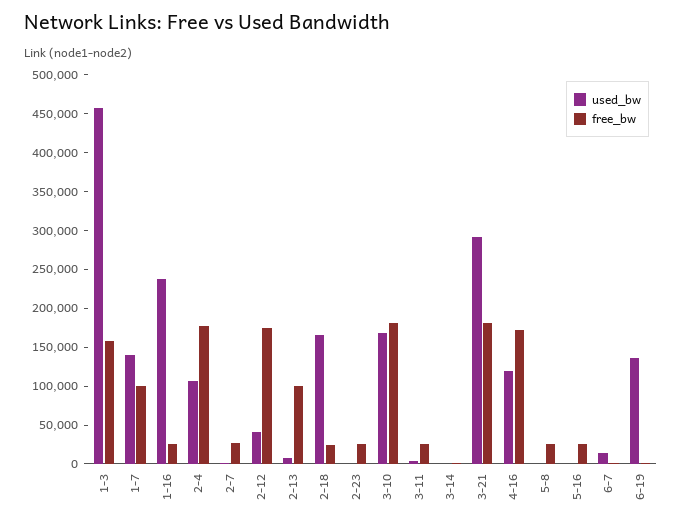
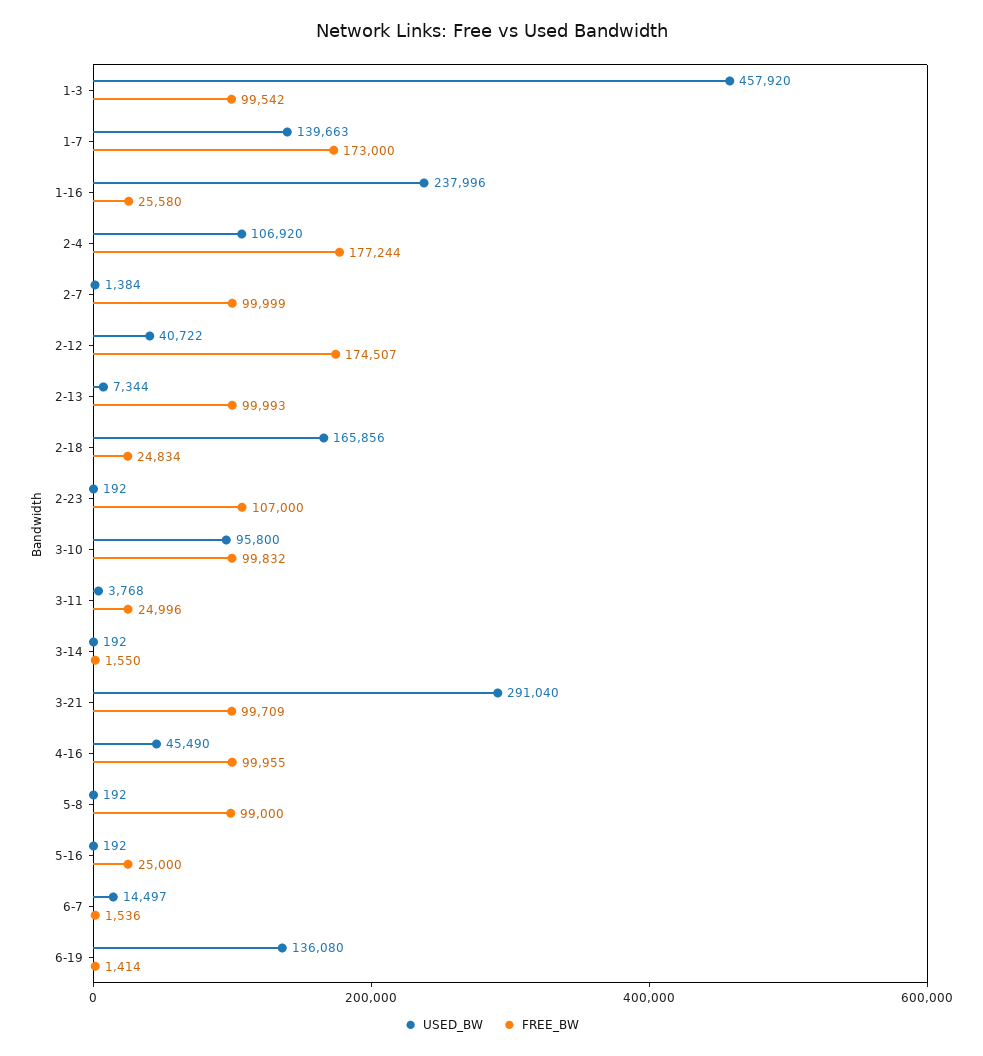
free_bw, 1-3: 150000 -> 99542
free_bw, 1-7: 100000 -> 173000
free_bw, 2-7: 25000 -> 99999
free_bw, 2-23: 25000 -> 107000
used_bw, 3-10: 175000 -> 95800
free_bw, 3-10: 175000 -> 99832
free_bw, 3-21: 175000 -> 99709
used_bw, 4-16: 125000 -> 45490
free_bw, 4-16: 175000 -> 99955
free_bw, 5-8: 25000 -> 99000

